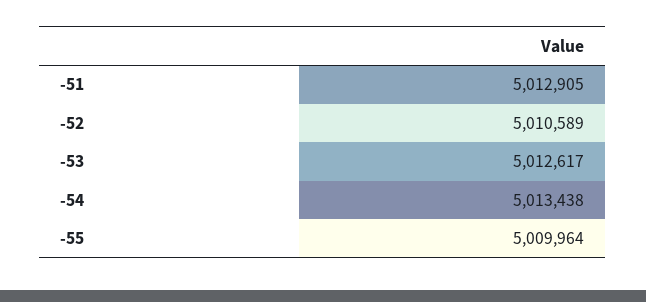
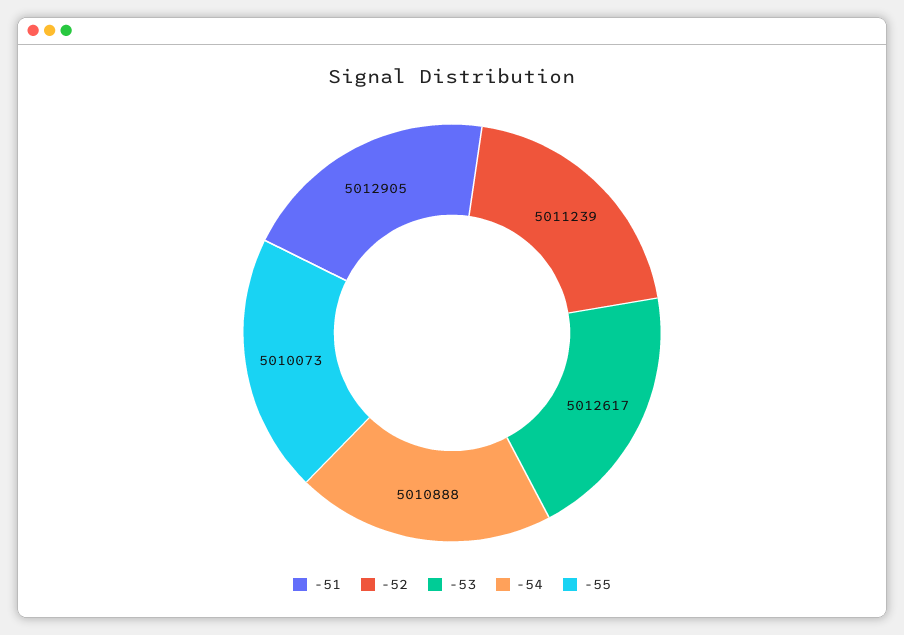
-52: 5010589 -> 5011239
-54: 5013438 -> 5010888
-55: 5009964 -> 5010073

